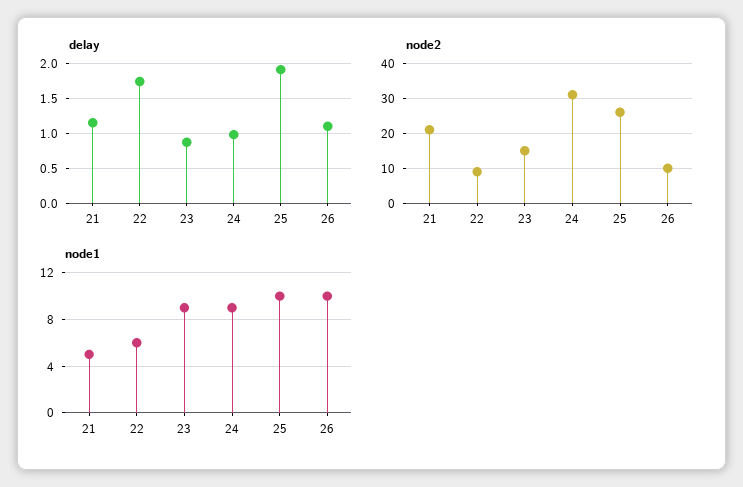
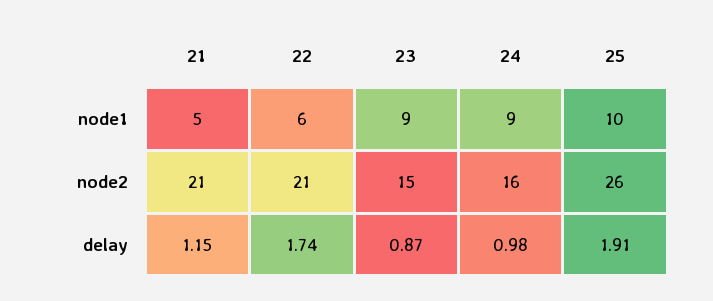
delay, 26: 1.1 -> none
node2, 22: 10 -> 21
node2, 24: 30 -> 16
node2, 26: 10 -> none
node1, 26: 10 -> none

